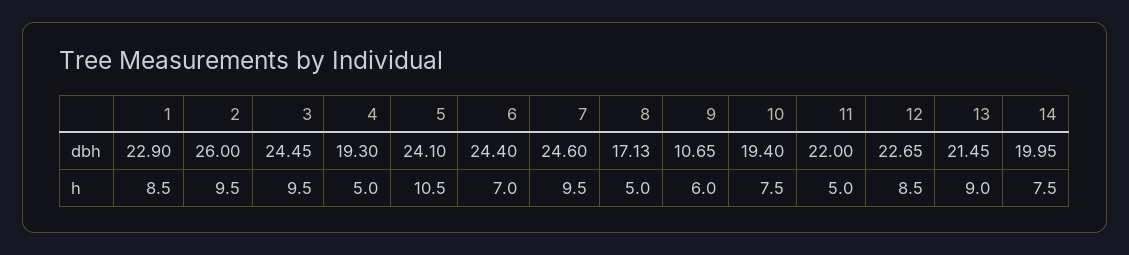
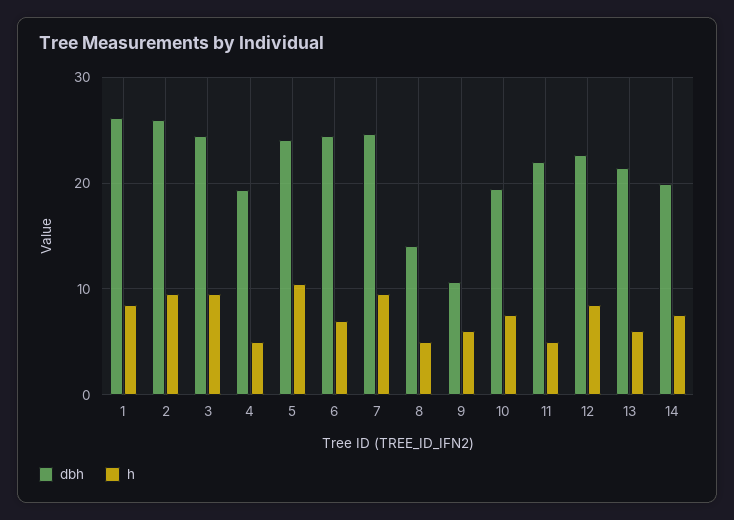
dbh, 1: 22.9 -> 26
dbh, 8: 17.13 -> 14
h, 13: 9 -> 6

